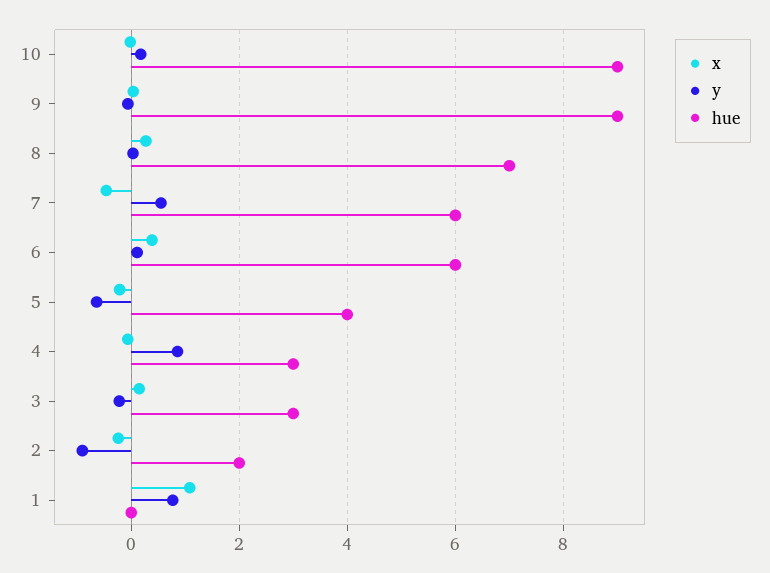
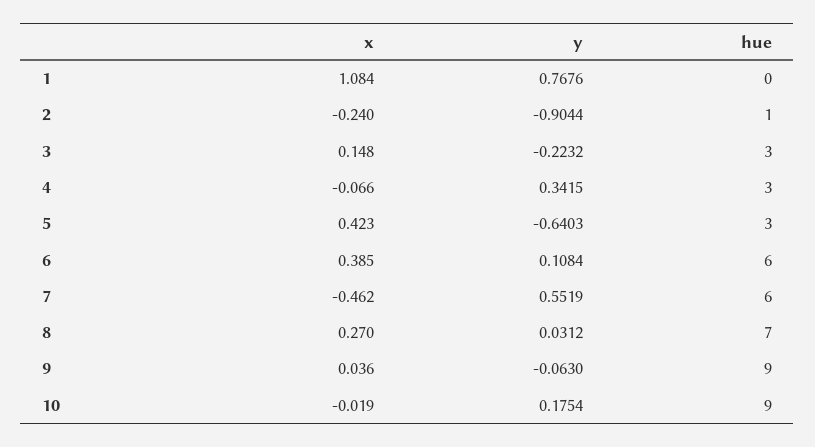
x, 5: -0.2 -> 0.423
hue, 5: 4 -> 3
y, 4: 0.8 -> 0.3415
hue, 2: 2 -> 1

